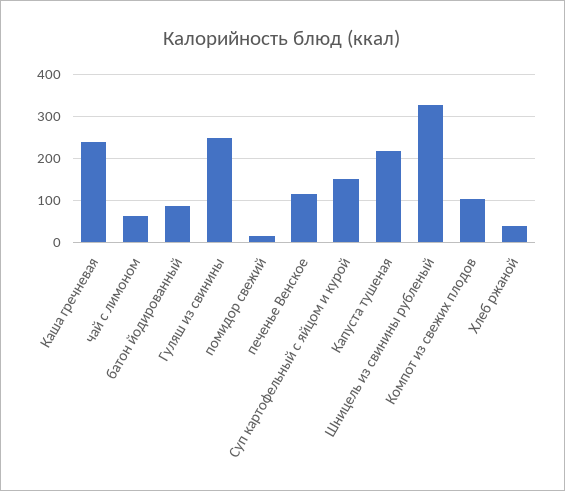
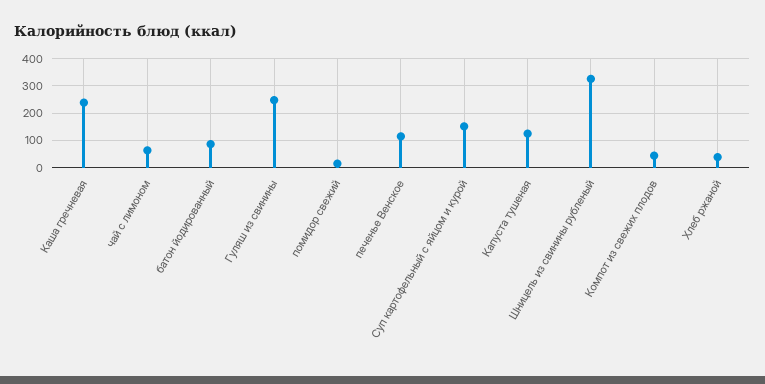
Капуста тушеная: 220 -> 125
Компот из свежих плодов: 100 -> 50

